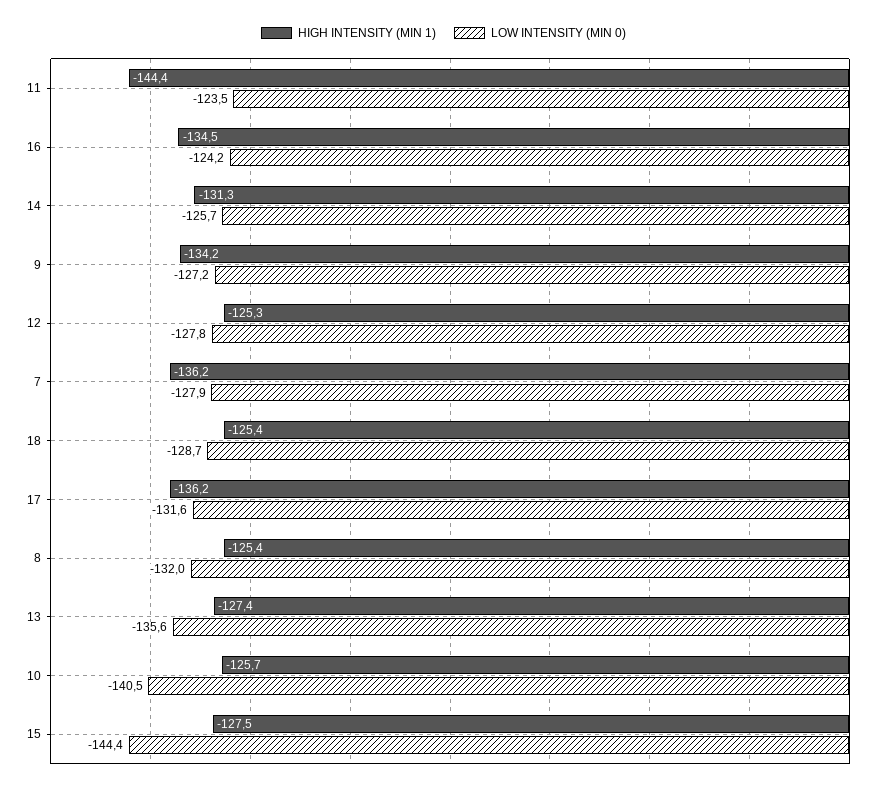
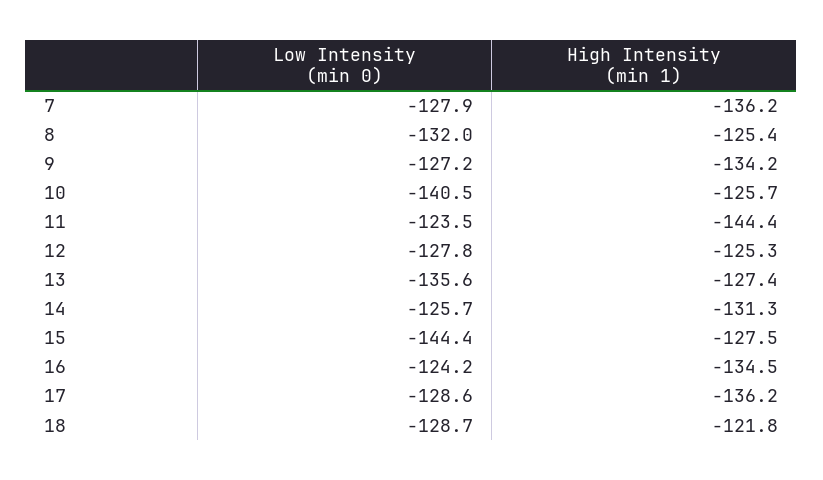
HIGH INTENSITY (MIN 1), 18: -125.4 -> -121.8
LOW INTENSITY (MIN 0), 17: -131.6 -> -128.6

